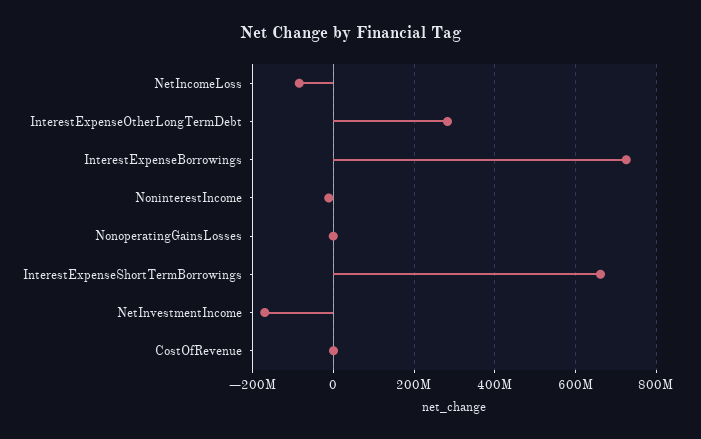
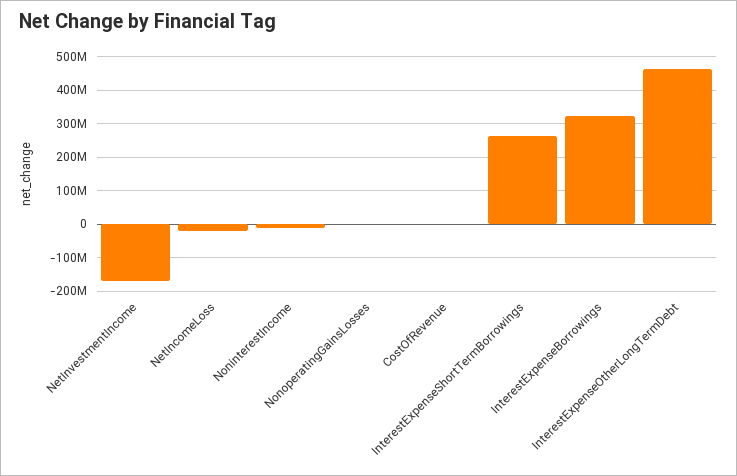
NetIncomeLoss: -80000000 -> -20000000
InterestExpenseOtherLongTermDebt: 280000000 -> 460000000
InterestExpenseBorrowings: 720000000 -> 320000000
InterestExpenseShortTermBorrowings: 660000000 -> 260000000

